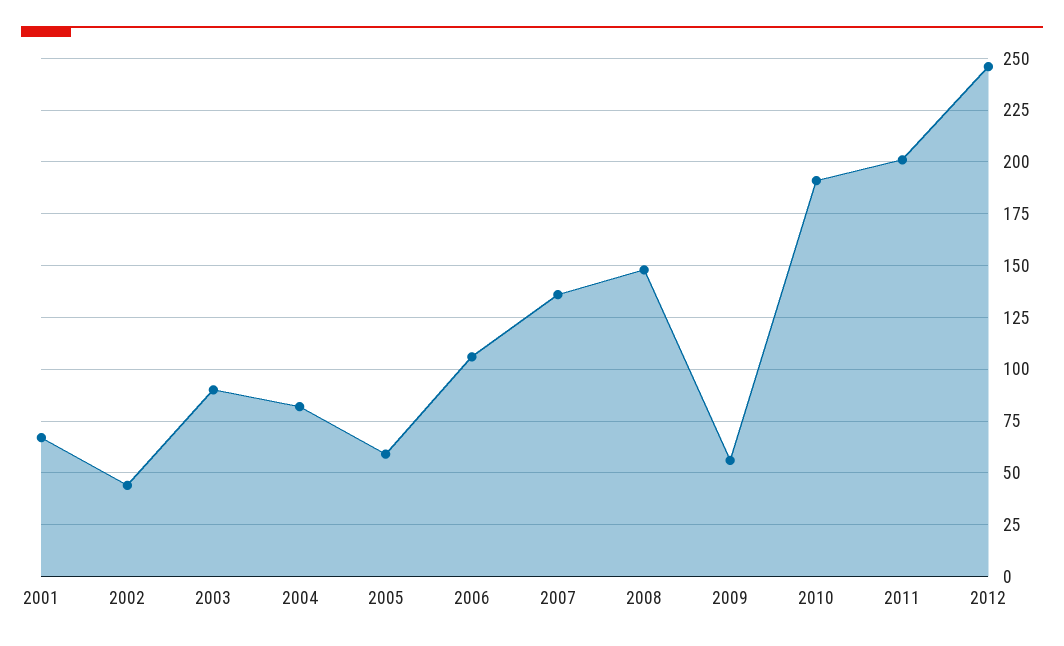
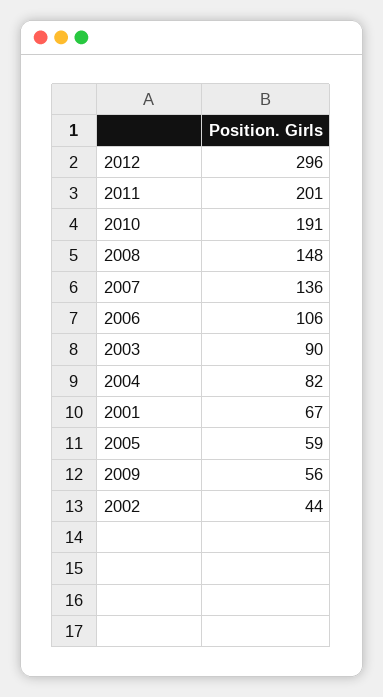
2012: 245 -> 296

